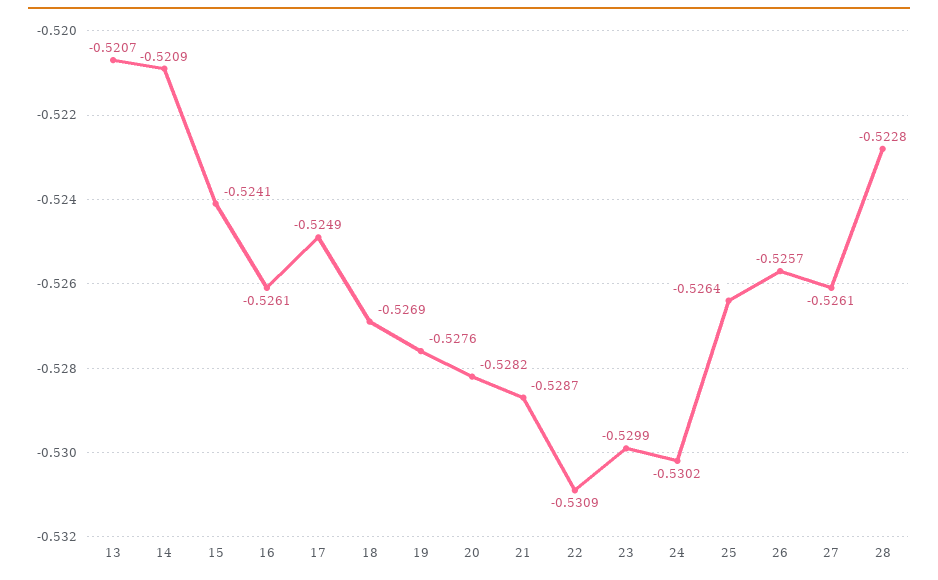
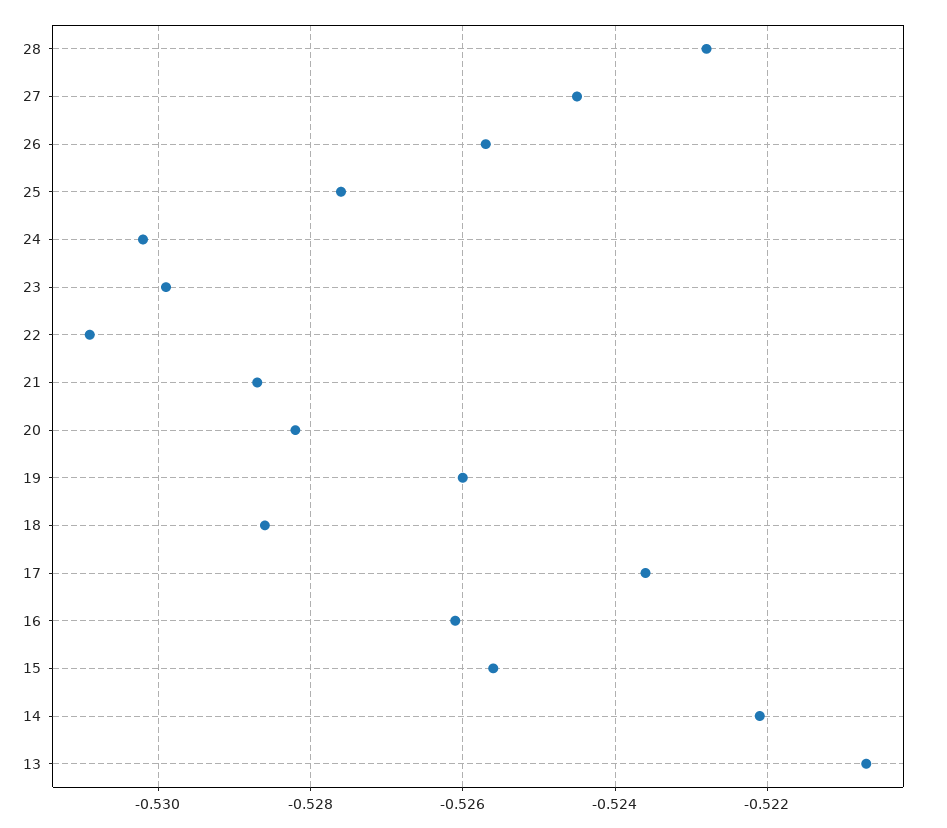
14: -0.5209 -> -0.522
15: -0.5241 -> -0.5255
17: -0.5249 -> -0.5235
18: -0.5269 -> -0.5285
19: -0.5276 -> -0.526
25: -0.5264 -> -0.5275
27: -0.5261 -> -0.5245

